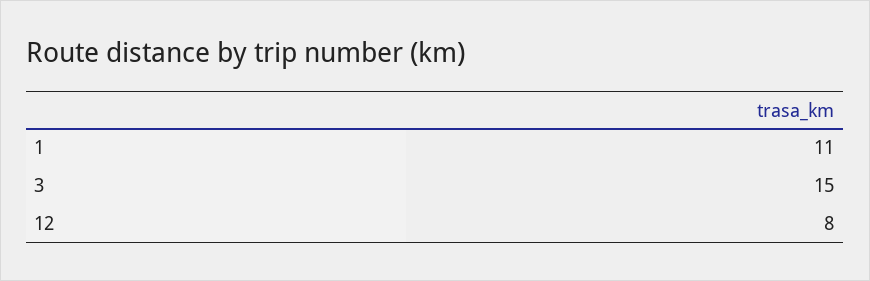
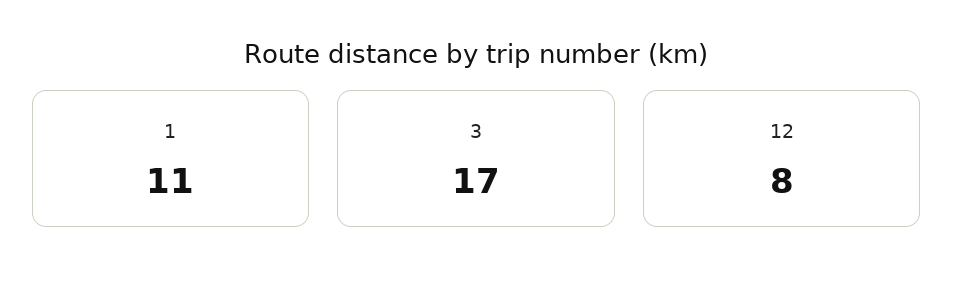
3: 15 -> 17

